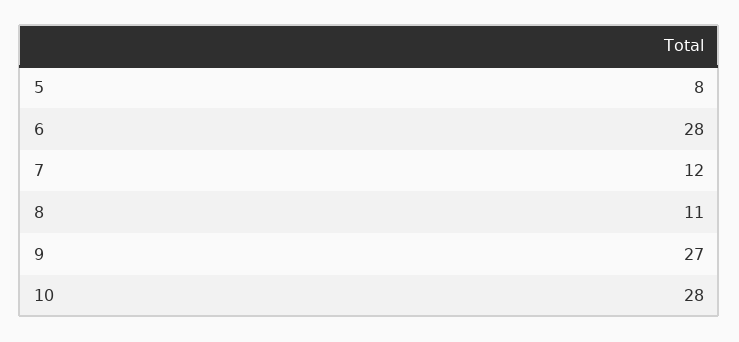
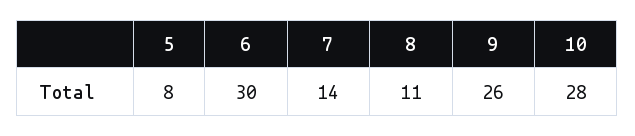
6: 28 -> 30
7: 12 -> 14
9: 27 -> 26

